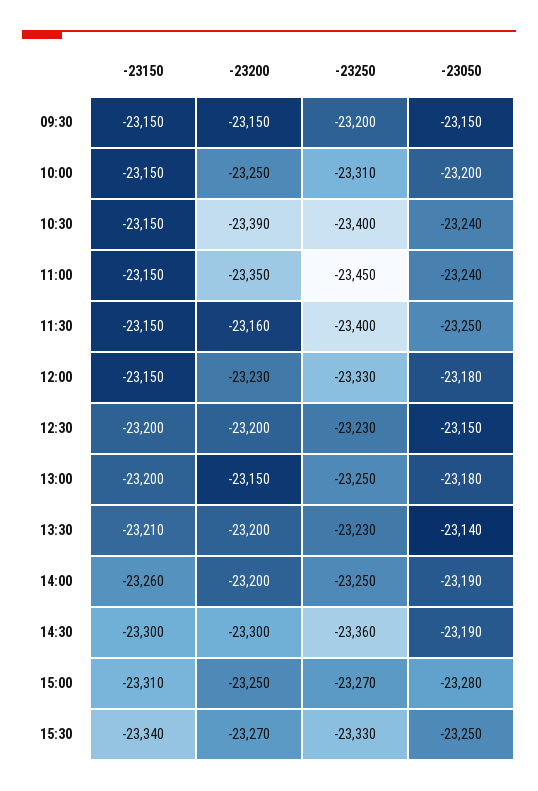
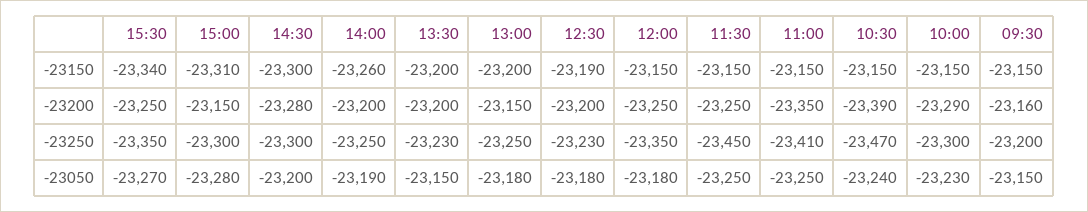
-23200, 09:30: -23150 -> -23160
-23200, 10:00: -23250 -> -23290
-23250, 10:00: -23310 -> -23300
-23050, 10:00: -23200 -> -23230
-23250, 10:30: -23400 -> -23470
-23250, 11:00: -23450 -> -23410
-23050, 11:00: -23240 -> -23250
-23200, 11:30: -23160 -> -23250
-23250, 11:30: -23400 -> -23450
-23200, 12:00: -23230 -> -23250
-23250, 12:00: -23330 -> -23350
-23150, 12:30: -23200 -> -23190
-23050, 12:30: -23150 -> -23180
-23150, 13:30: -23210 -> -23200
-23050, 13:30: -23140 -> -23150
-23200, 14:30: -23300 -> -23280
-23250, 14:30: -23360 -> -23300
-23050, 14:30: -23190 -> -23200
-23200, 15:00: -23250 -> -23150
-23250, 15:00: -23270 -> -23300
-23200, 15:30: -23270 -> -23250
-23250, 15:30: -23330 -> -23350
-23050, 15:30: -23250 -> -23270

